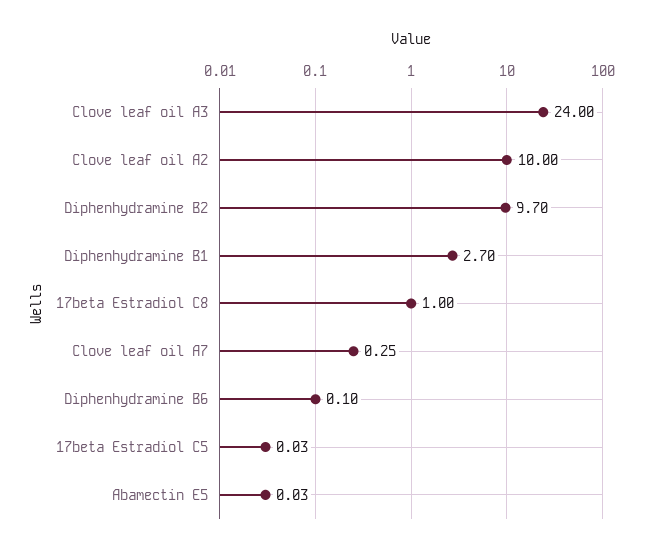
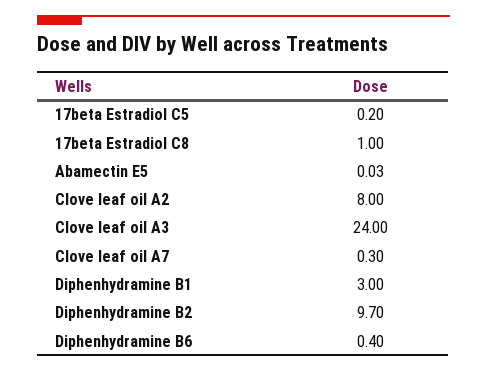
Clove leaf oil A2: 10 -> 8
Diphenhydramine B1: 2.7 -> 3
Clove leaf oil A7: 0.25 -> 0.3
Diphenhydramine B6: 0.1 -> 0.4
17beta Estradiol C5: 0.03 -> 0.2

